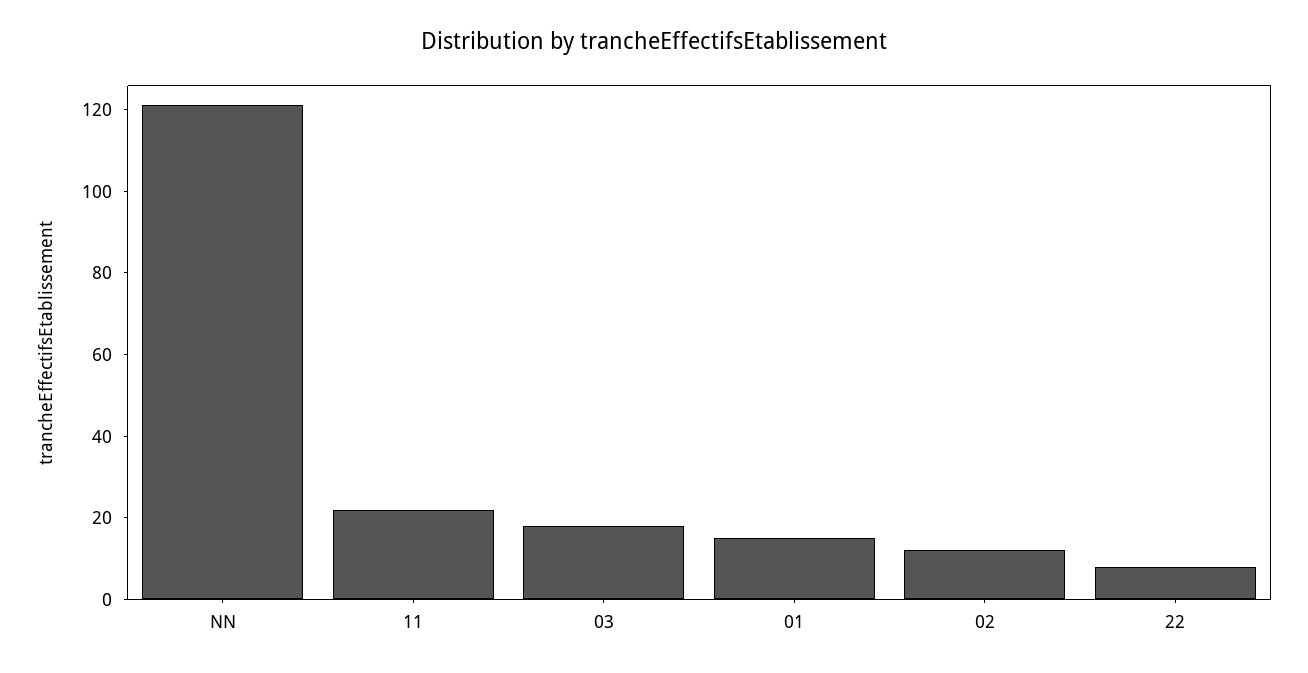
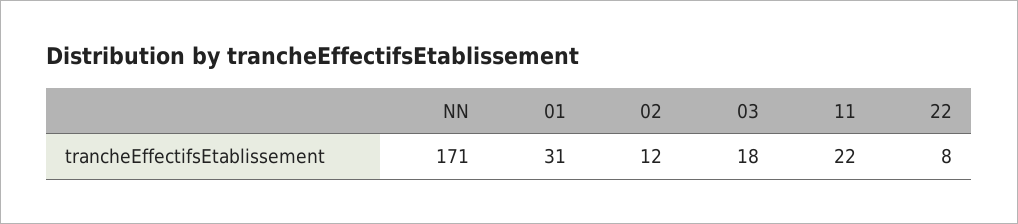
NN: 120 -> 171
01: 15 -> 31

